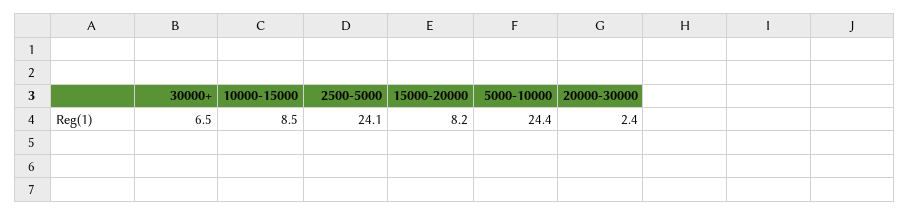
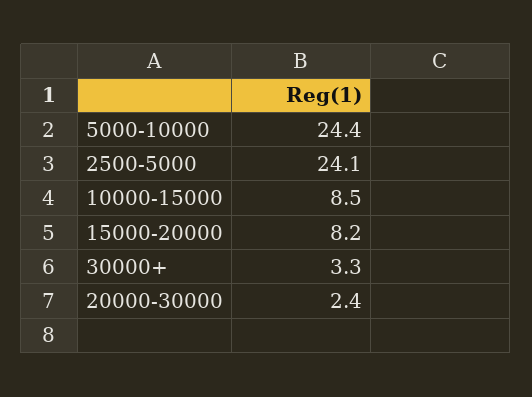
30000+: 6.5 -> 3.3

